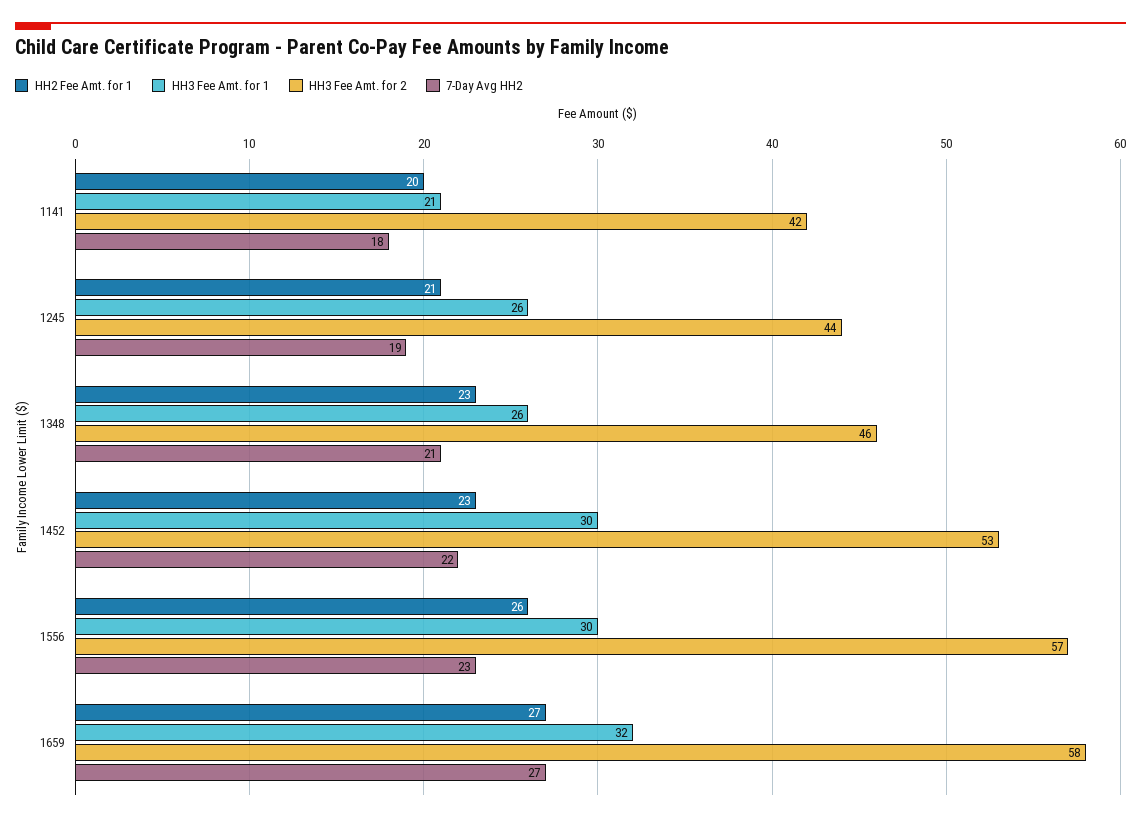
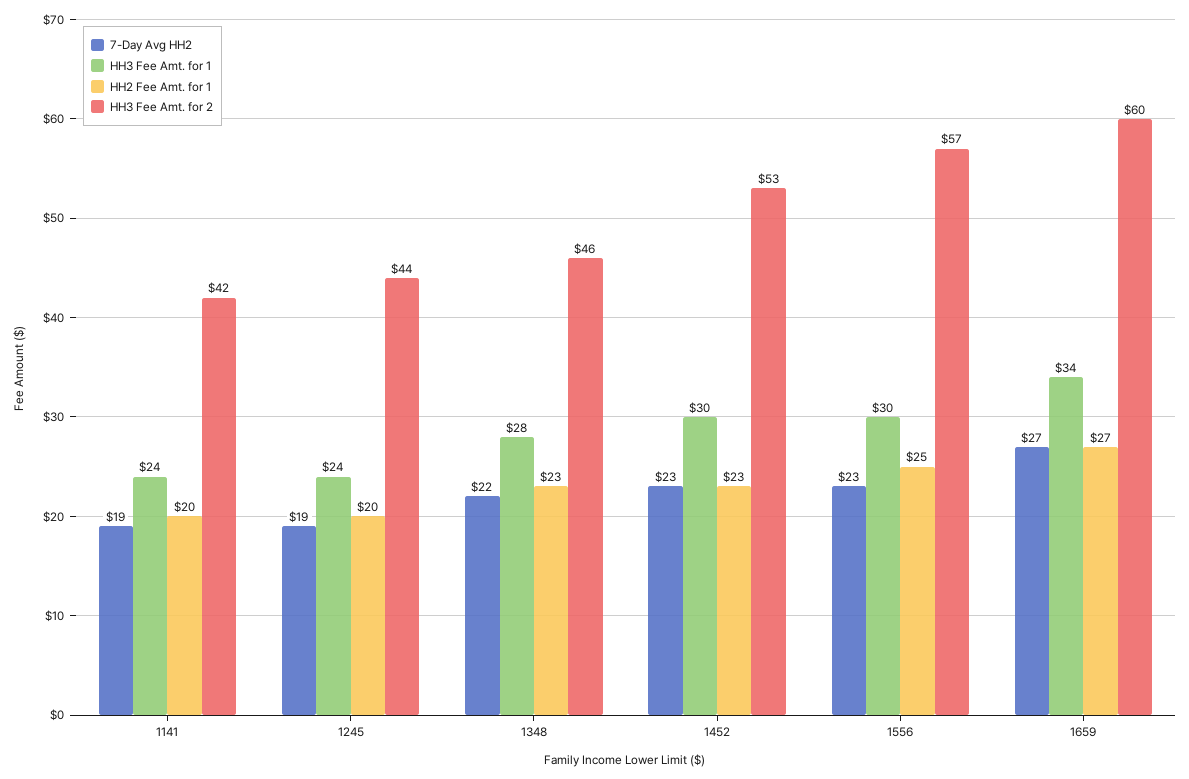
HH3 Fee Amt. for 1, 1141: 21 -> 24
7-Day Avg HH2, 1141: 18 -> 19
HH2 Fee Amt. for 1, 1245: 21 -> 20
HH3 Fee Amt. for 1, 1245: 26 -> 24
HH3 Fee Amt. for 1, 1348: 26 -> 28
7-Day Avg HH2, 1348: 21 -> 22
7-Day Avg HH2, 1452: 22 -> 23
HH2 Fee Amt. for 1, 1556: 26 -> 25
HH3 Fee Amt. for 1, 1659: 32 -> 34
HH3 Fee Amt. for 2, 1659: 58 -> 60

